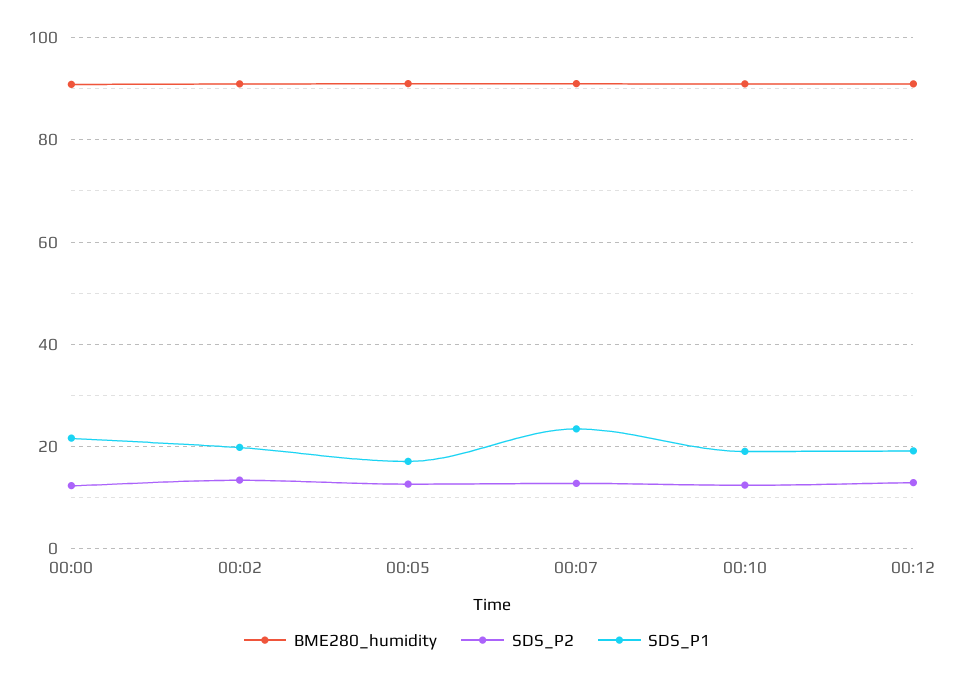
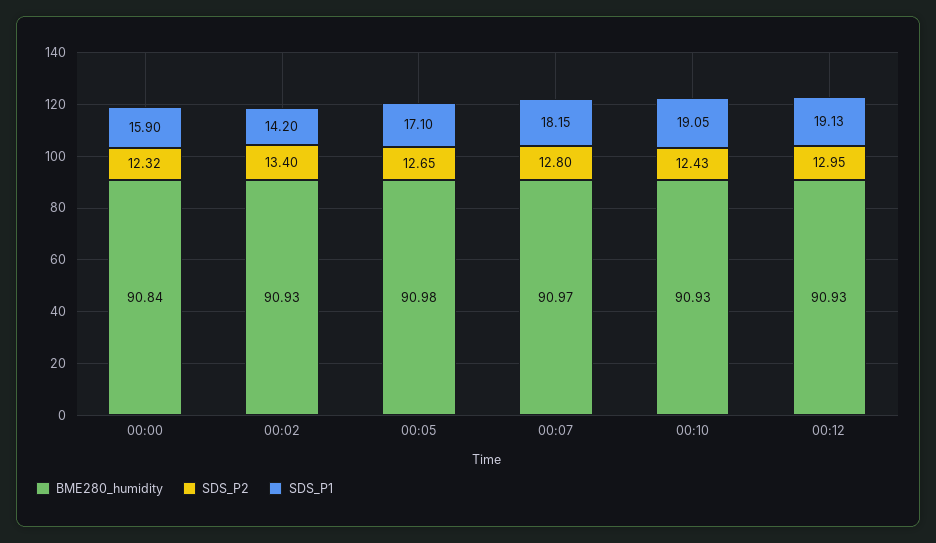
SDS_P1, 00:00: 22 -> 15.9
SDS_P1, 00:02: 20 -> 14.2
SDS_P1, 00:07: 24 -> 18.15

